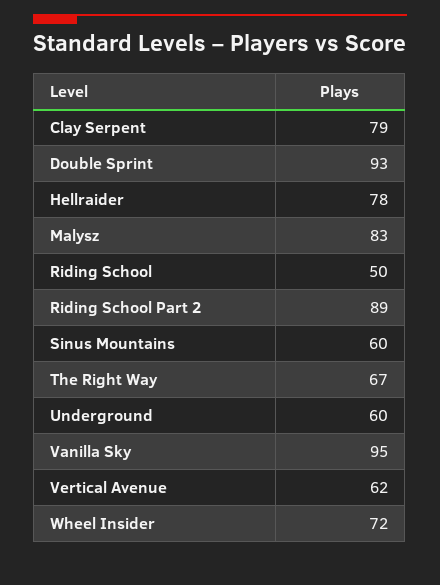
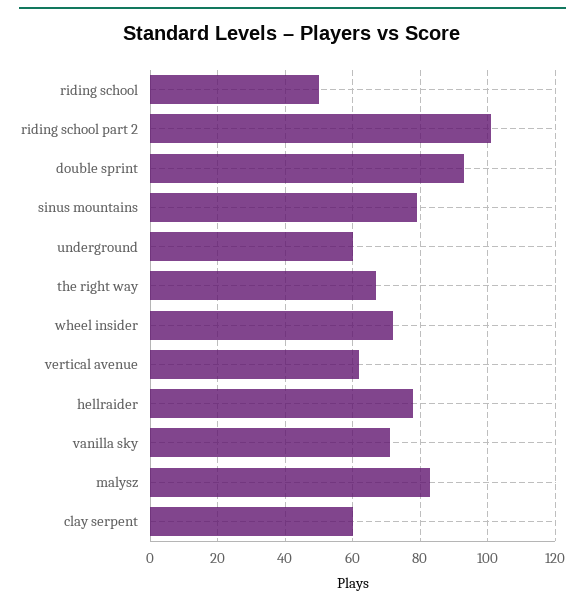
Clay Serpent: 79 -> 60
Riding School Part 2: 89 -> 100
Sinus Mountains: 60 -> 80
Vanilla Sky: 95 -> 70

